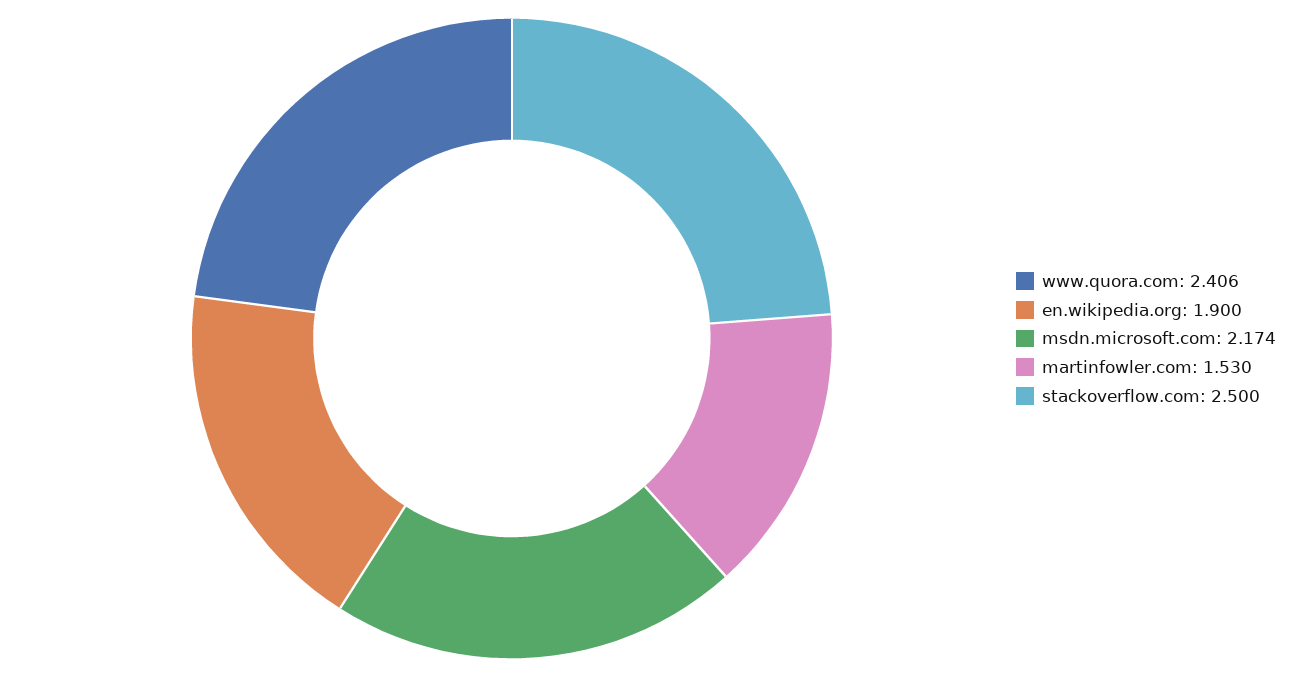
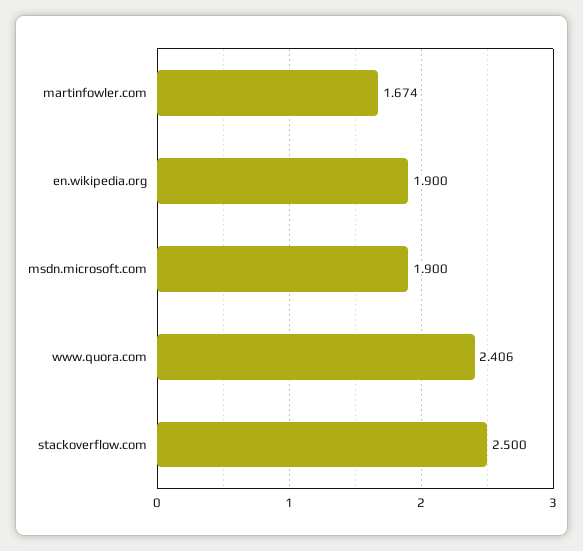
msdn.microsoft.com: 2.174 -> 1.9
martinfowler.com: 1.53 -> 1.674

